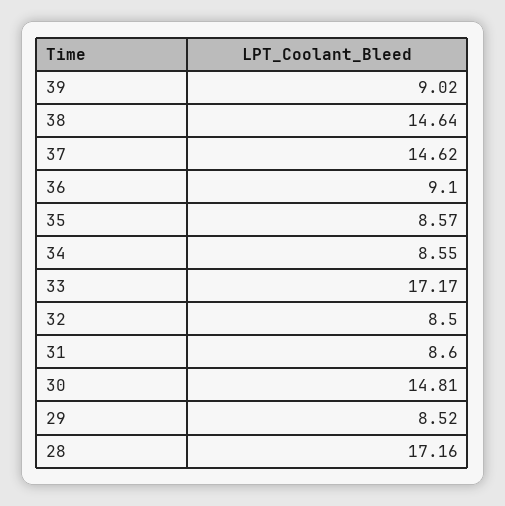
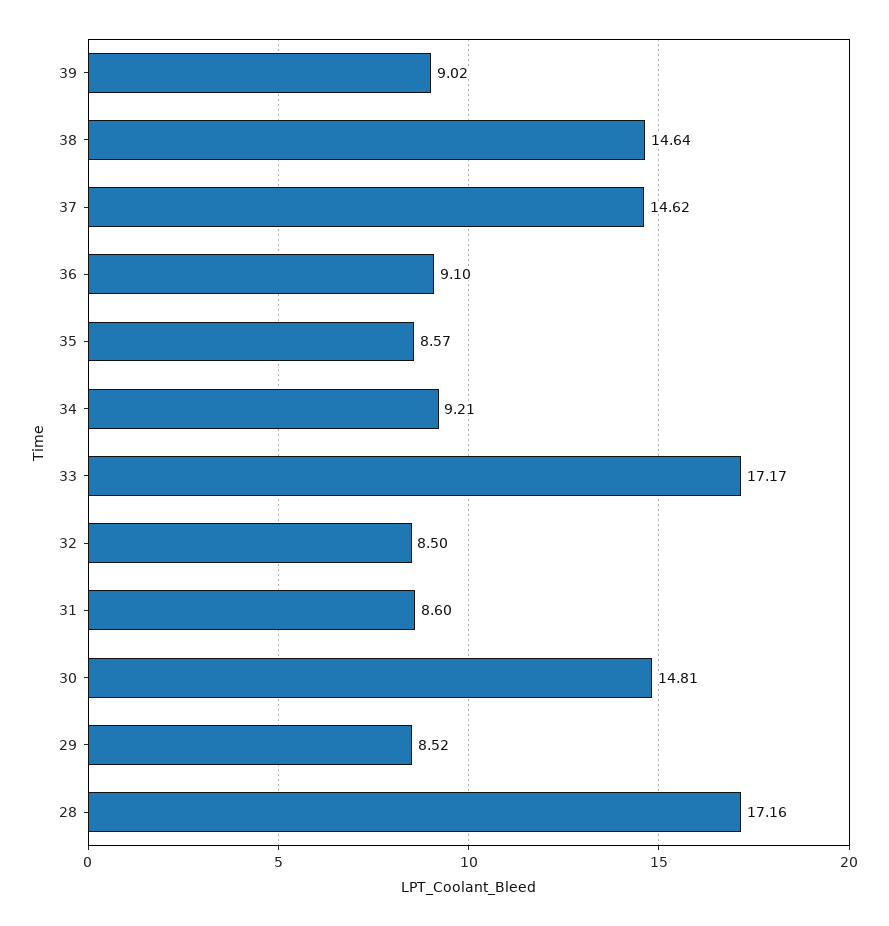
34: 8.55 -> 9.21

